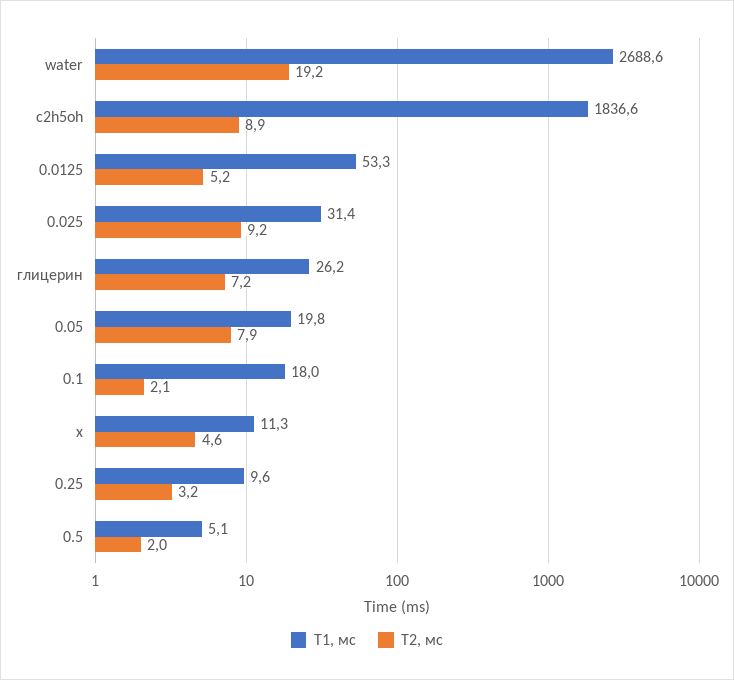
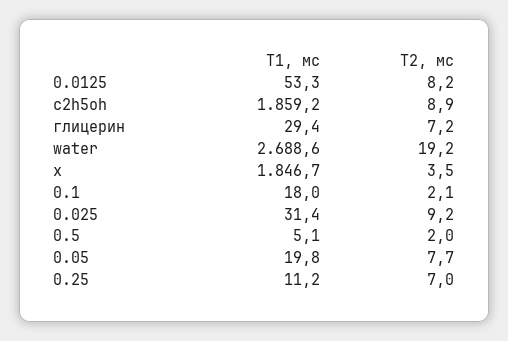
T1, мс, c2h5oh: 1836.6 -> 1859.2
T2, мс, 0.0125: 5.2 -> 8.2
T1, мс, глицерин: 26.2 -> 29.4
T2, мс, 0.05: 7.9 -> 7.7
T1, мс, x: 11.3 -> 1846.7
T2, мс, x: 4.6 -> 3.5
T1, мс, 0.25: 9.6 -> 11.2
T2, мс, 0.25: 3.2 -> 7

